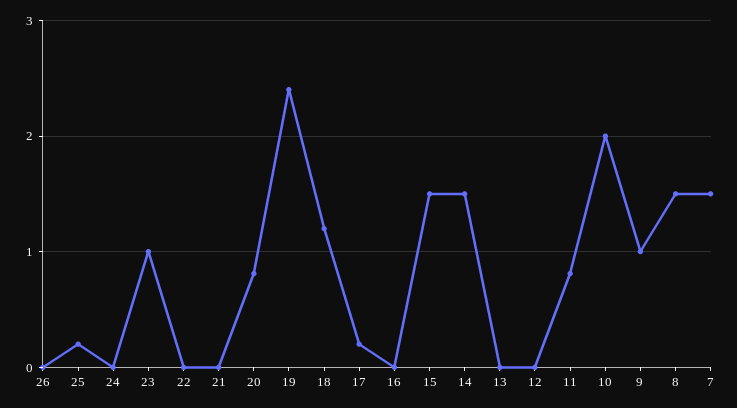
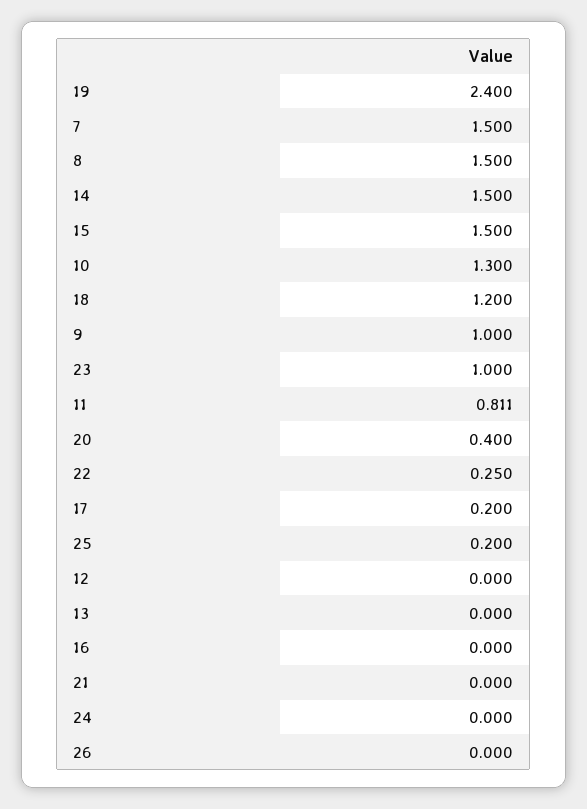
22: 0 -> 0.25
20: 0.8 -> 0.4
10: 2 -> 1.3

